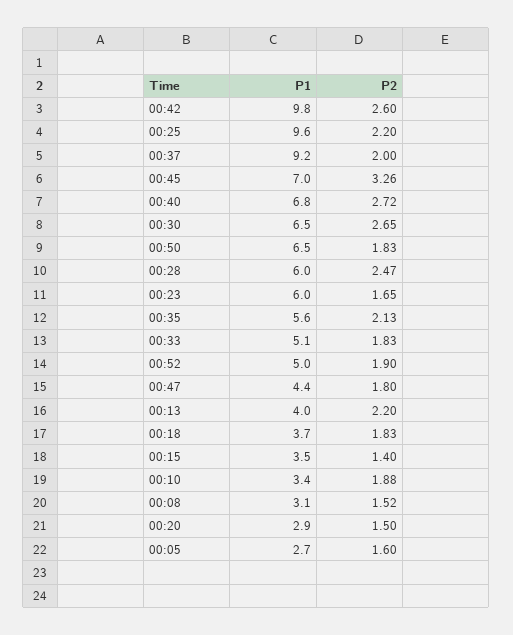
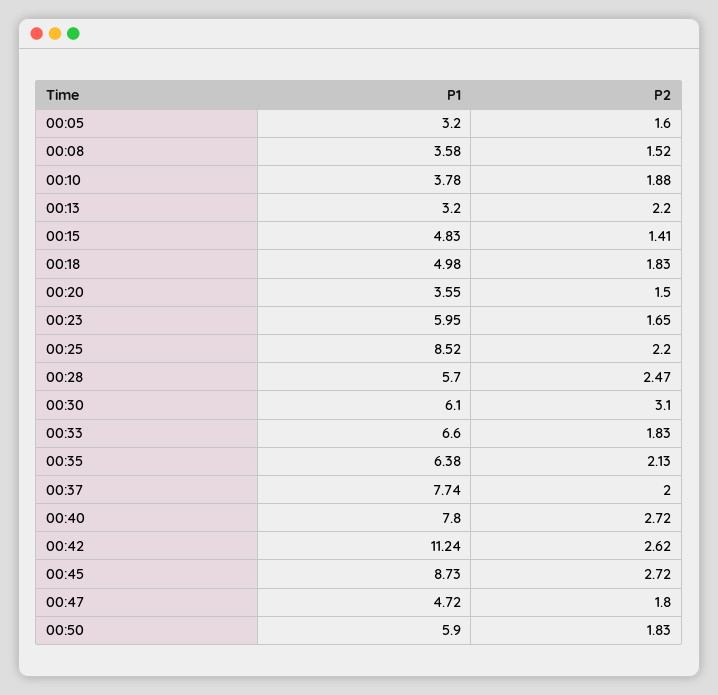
P1, 00:42: 9.8 -> 11.24
P2, 00:42: 2.6 -> 2.62
P1, 00:25: 9.6 -> 8.52
P1, 00:37: 9.2 -> 7.74
P1, 00:45: 7 -> 8.73
P2, 00:45: 3.26 -> 2.72
P1, 00:40: 6.8 -> 7.8
P1, 00:30: 6.5 -> 6.1
P2, 00:30: 2.65 -> 3.1
P1, 00:50: 6.5 -> 5.9
P1, 00:28: 6 -> 5.7
P1, 00:35: 5.6 -> 6.38
P1, 00:33: 5.1 -> 6.6
P1, 00:52: 5 -> none
P2, 00:52: 1.9 -> none
P1, 00:47: 4.4 -> 4.72
P1, 00:13: 4 -> 3.2
P1, 00:18: 3.7 -> 4.98
P1, 00:15: 3.5 -> 4.83
P2, 00:15: 1.4 -> 1.41
P1, 00:10: 3.4 -> 3.78
P1, 00:08: 3.1 -> 3.58
P1, 00:20: 2.9 -> 3.55
P1, 00:05: 2.7 -> 3.2

